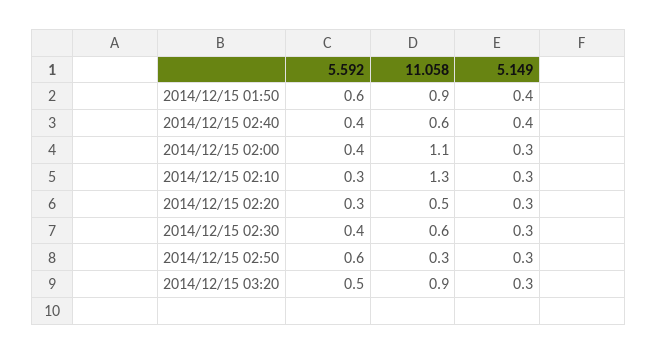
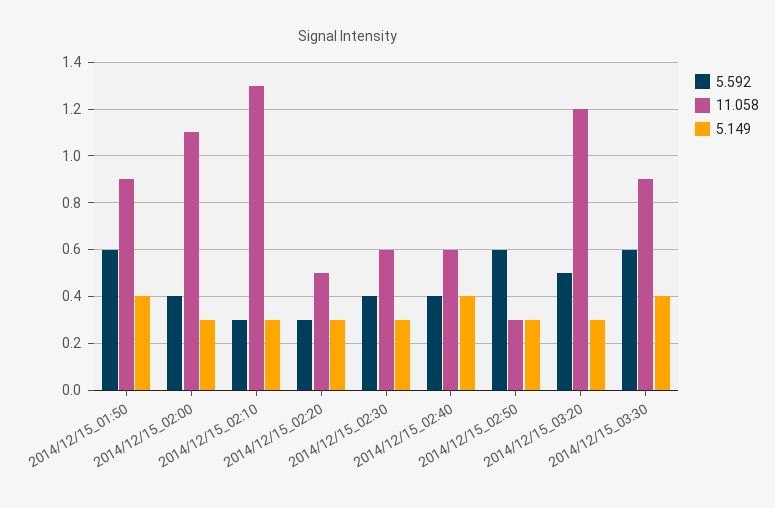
11.058, 2014/12/15 03:20: 0.9 -> 1.2
5.592, 2014/12/15_03:30: none -> 0.6
11.058, 2014/12/15_03:30: none -> 0.9
5.149, 2014/12/15_03:30: none -> 0.4

